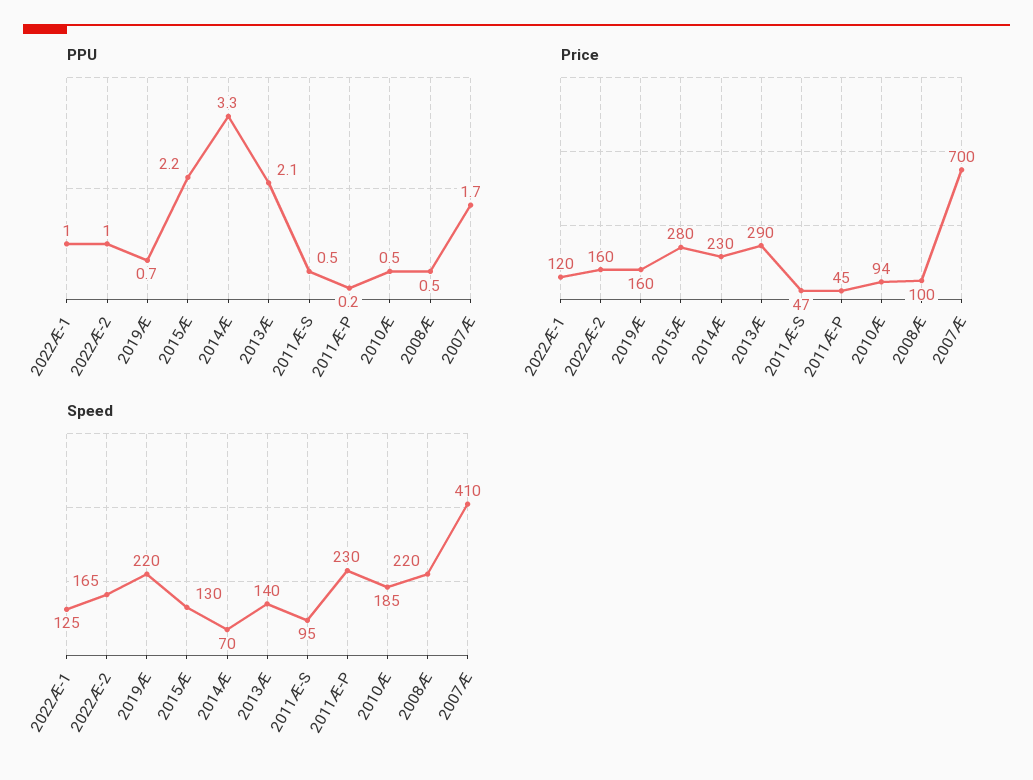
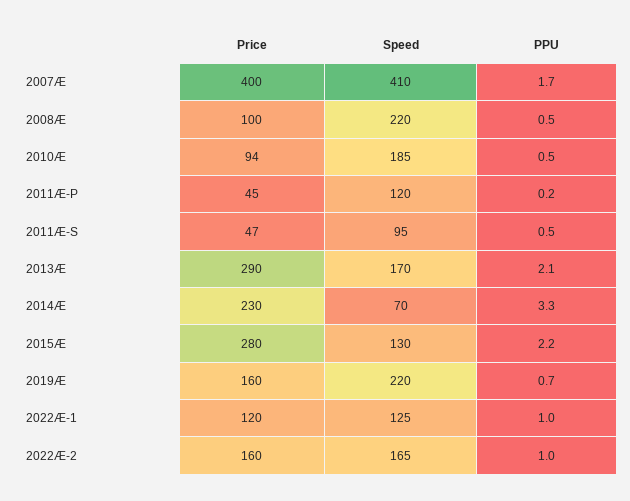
Price, 2007Æ: 700 -> 400
Speed, 2013Æ: 140 -> 170
Speed, 2011Æ-P: 230 -> 120

